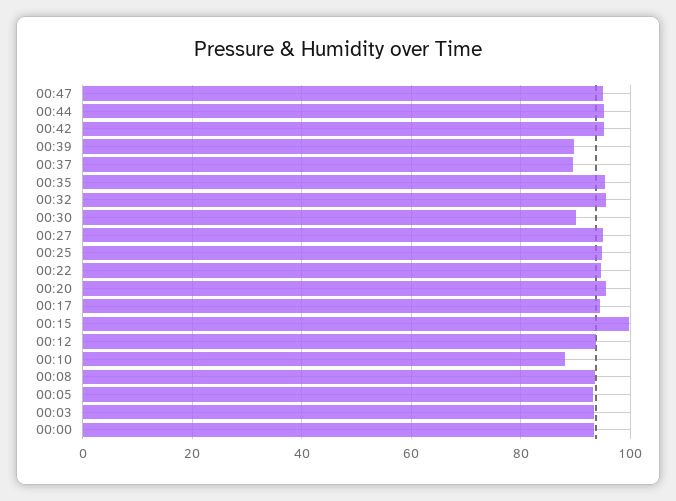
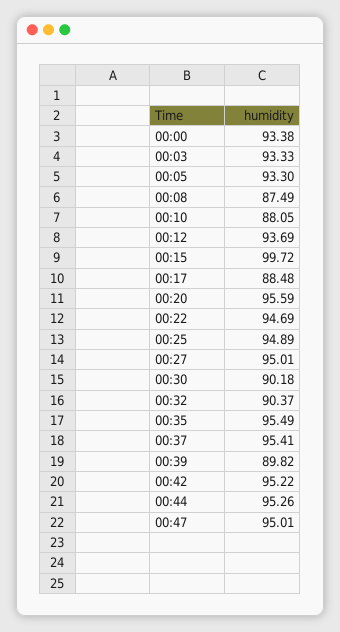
00:37: 90 -> 95.41
00:32: 96 -> 90.37
00:17: 94 -> 88.48
00:08: 94 -> 87.49

